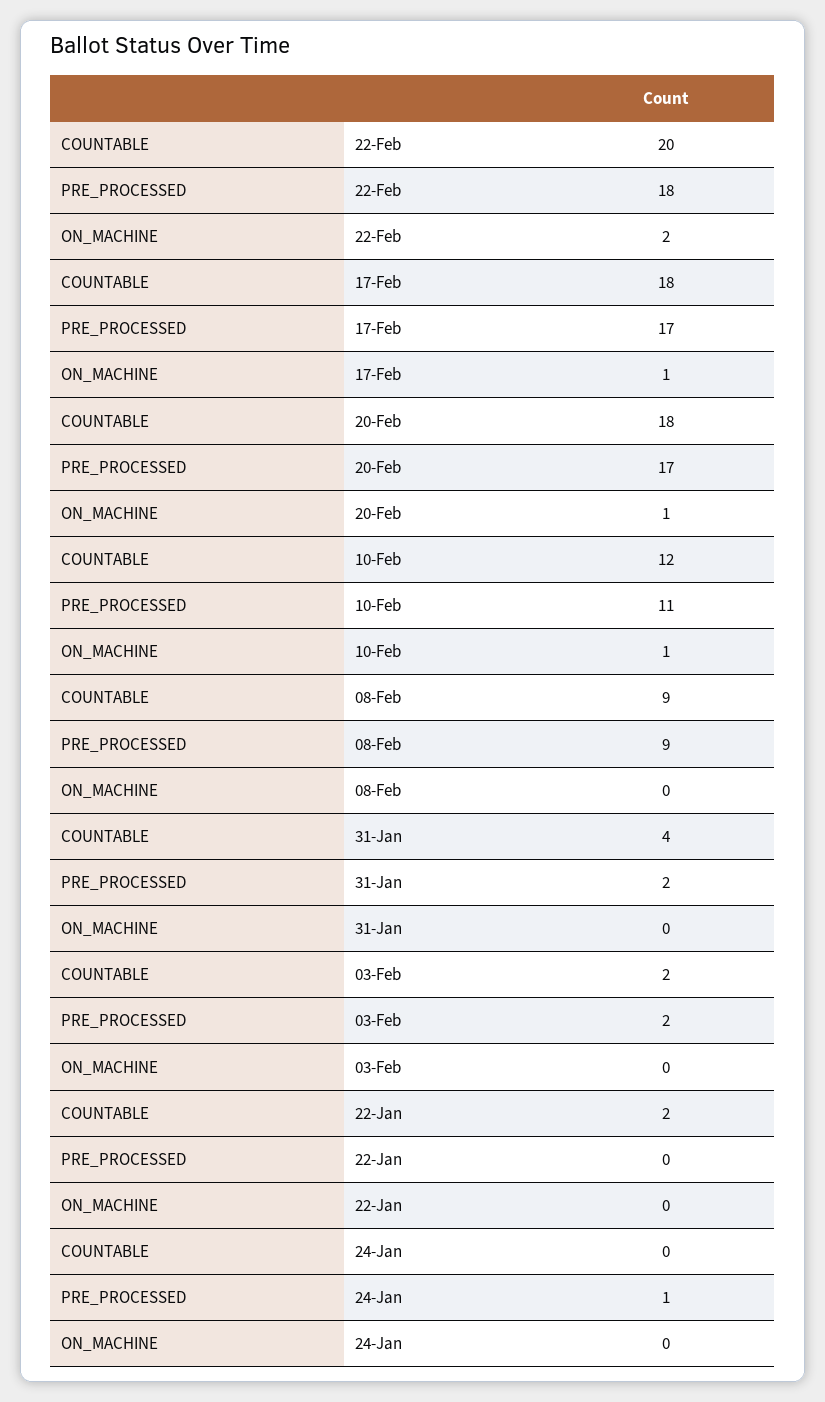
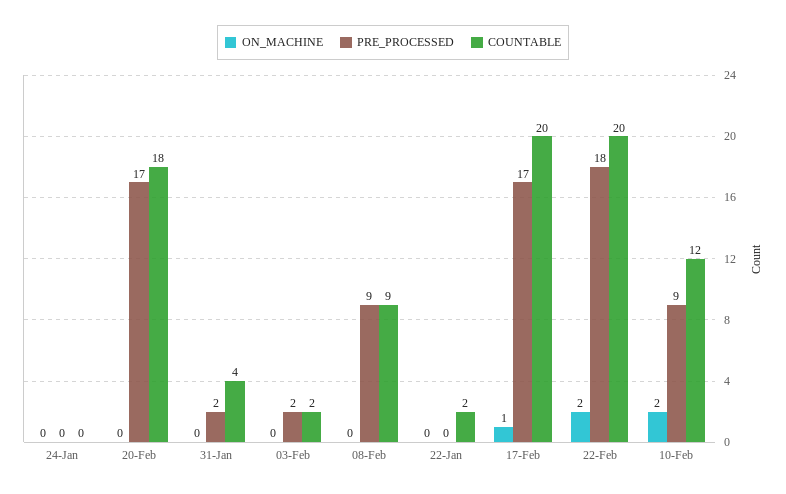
COUNTABLE, 17-Feb: 18 -> 20
ON_MACHINE, 20-Feb: 1 -> 0
PRE_PROCESSED, 10-Feb: 11 -> 9
ON_MACHINE, 10-Feb: 1 -> 2
PRE_PROCESSED, 24-Jan: 1 -> 0

